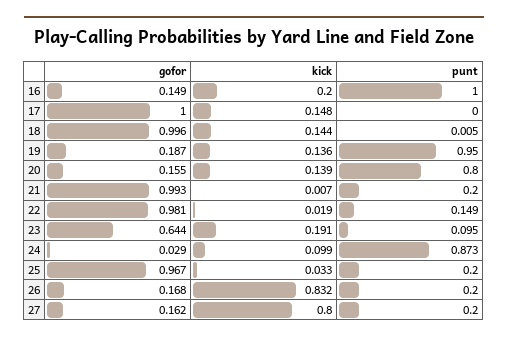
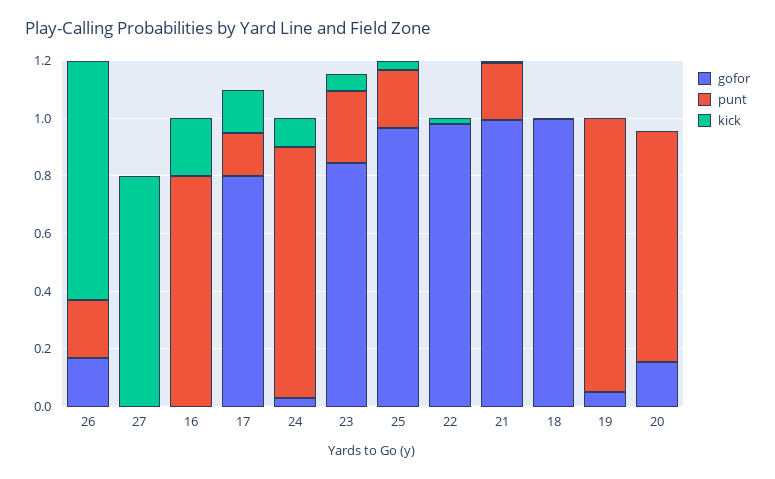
gofor, 16: 0.149 -> 0
punt, 16: 1 -> 0.8
gofor, 17: 1 -> 0.8
punt, 17: 0 -> 0.15
kick, 18: 0.144 -> 0
gofor, 19: 0.187 -> 0.05
kick, 19: 0.136 -> 0
kick, 20: 0.139 -> 0
punt, 22: 0.149 -> 0
gofor, 23: 0.644 -> 0.85
kick, 23: 0.191 -> 0.05
punt, 23: 0.095 -> 0.25
gofor, 27: 0.162 -> 0
punt, 27: 0.2 -> 0

